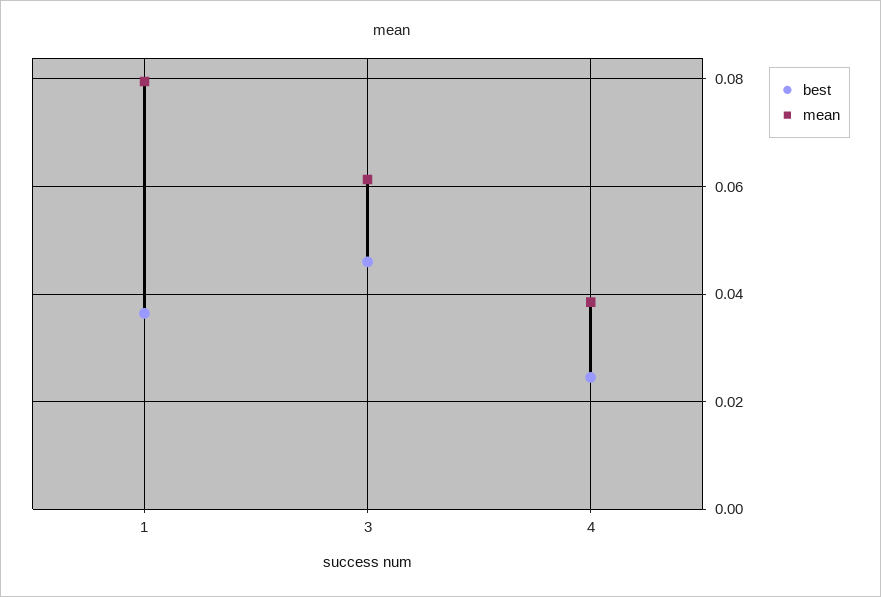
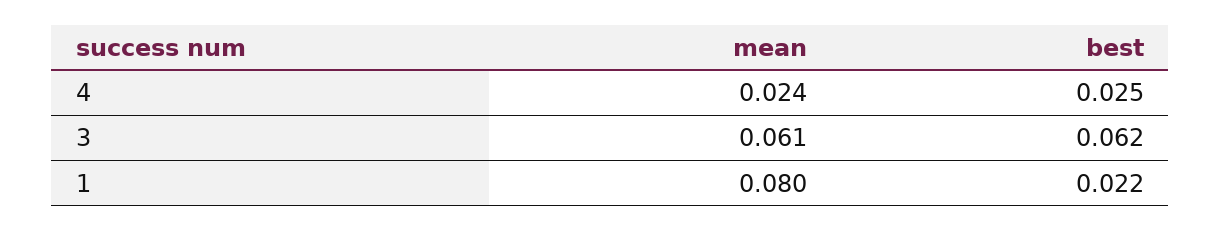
best, 1: 0.036 -> 0.022
best, 3: 0.046 -> 0.062
mean, 4: 0.038 -> 0.024

